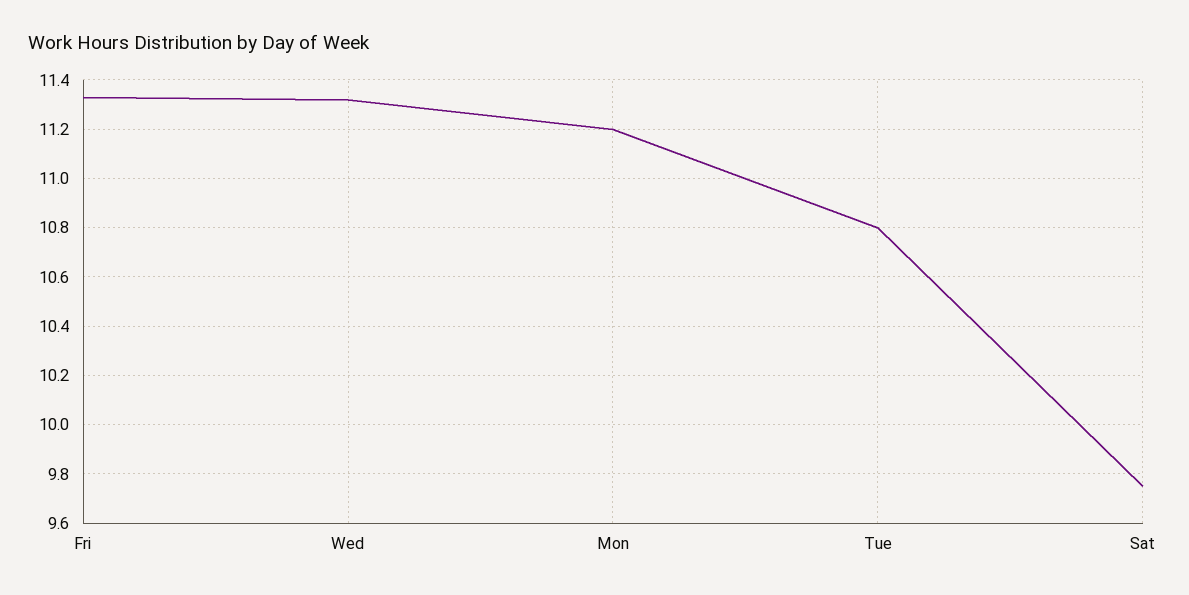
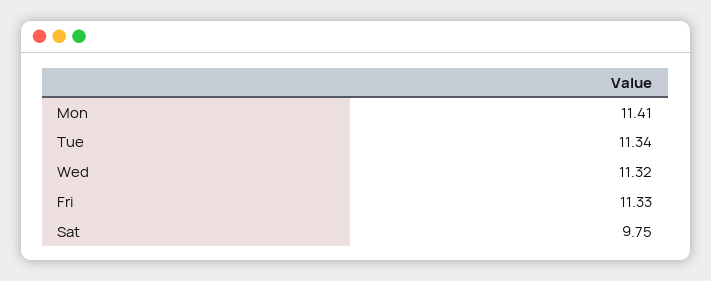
Mon: 11.2 -> 11.41
Tue: 10.8 -> 11.34

